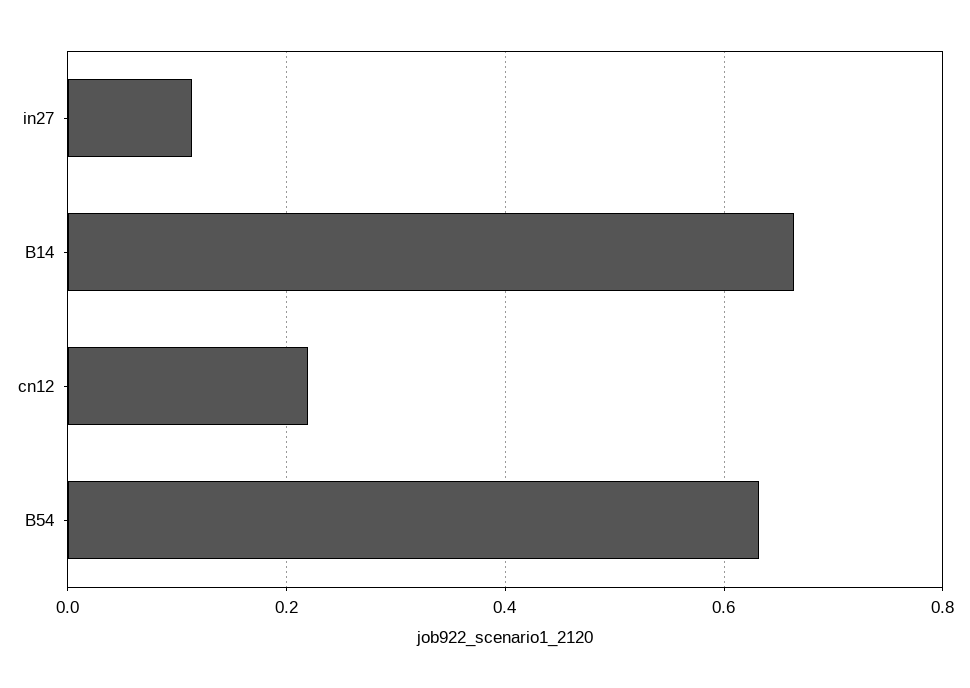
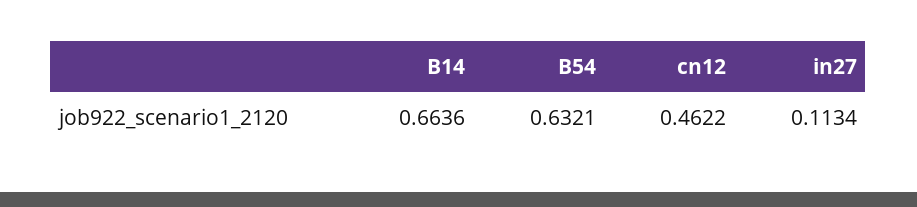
cn12: 0.22 -> 0.4622

